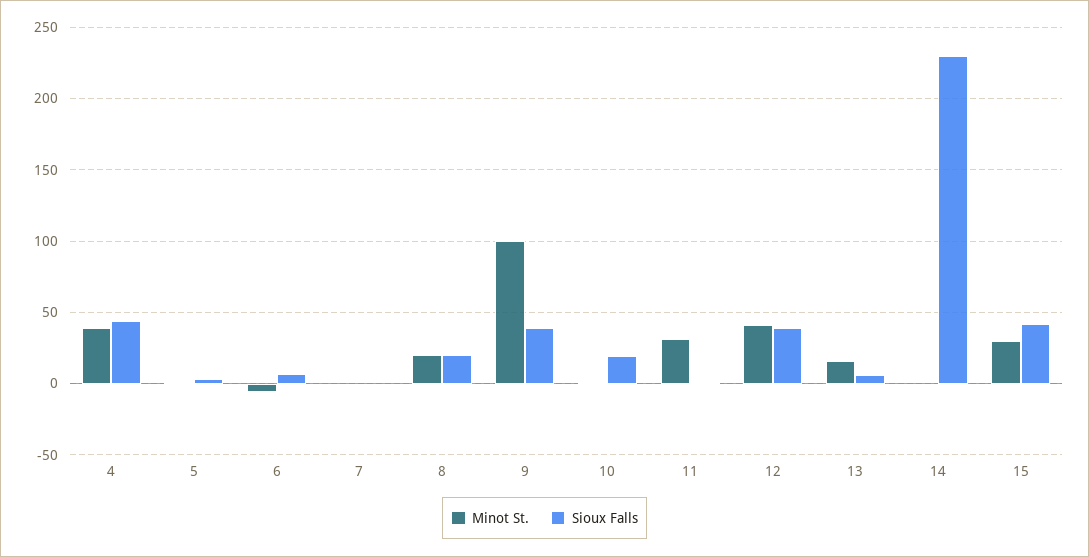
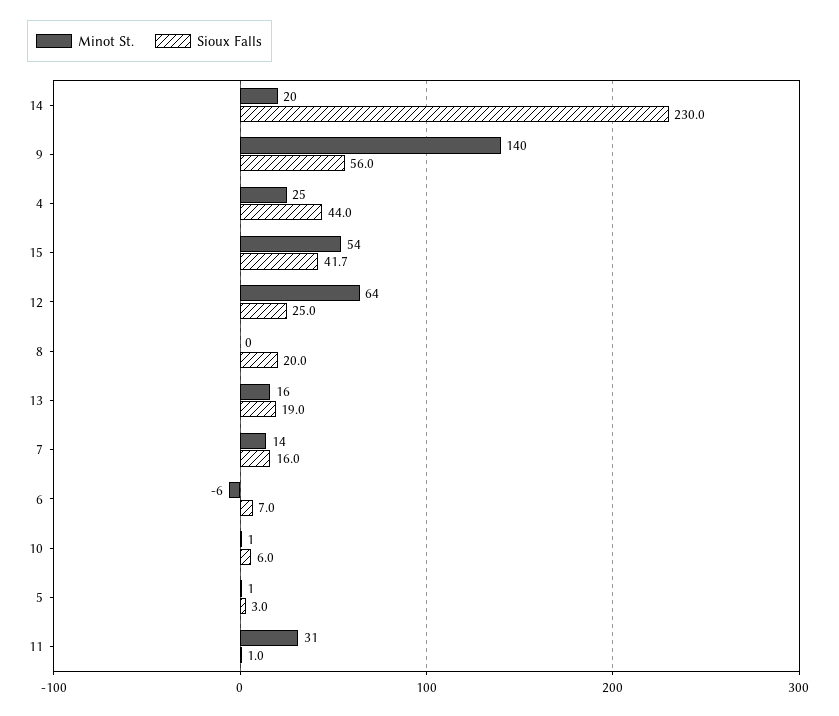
Minot St., 4: 40 -> 25
Minot St., 7: 0 -> 14
Sioux Falls, 7: 0 -> 16
Minot St., 8: 20 -> 0
Minot St., 9: 100 -> 140
Sioux Falls, 9: 40 -> 56
Sioux Falls, 10: 20 -> 6
Minot St., 12: 40 -> 64
Sioux Falls, 12: 40 -> 25
Sioux Falls, 13: 5 -> 19
Minot St., 14: 0 -> 20
Minot St., 15: 30 -> 54

